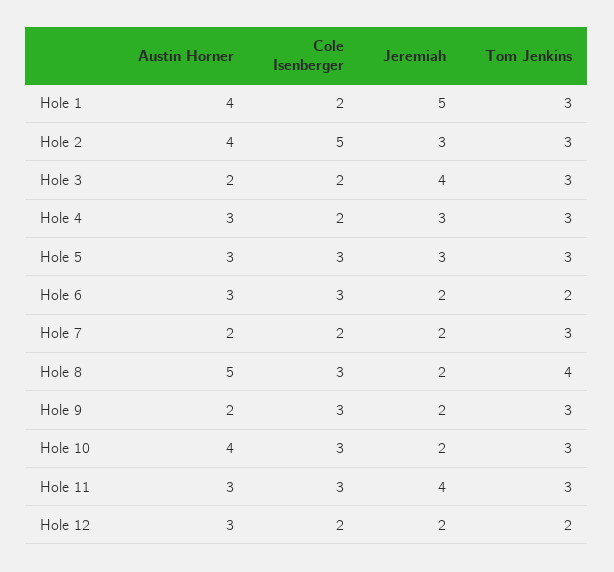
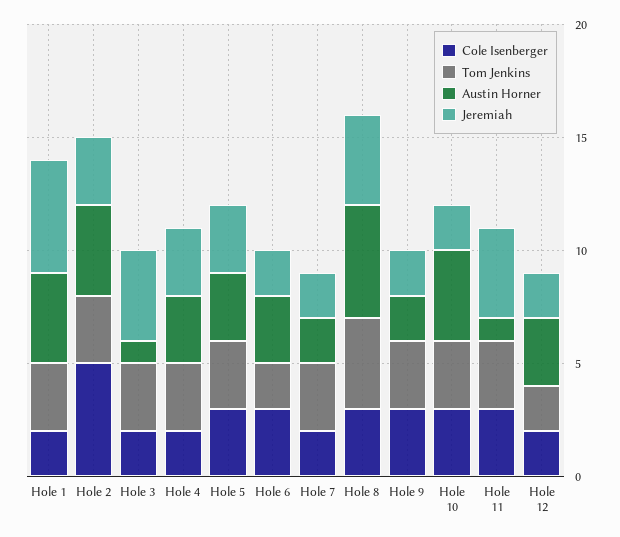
Austin Horner, Hole 3: 2 -> 1
Jeremiah, Hole 8: 2 -> 4
Austin Horner, Hole 11: 3 -> 1

